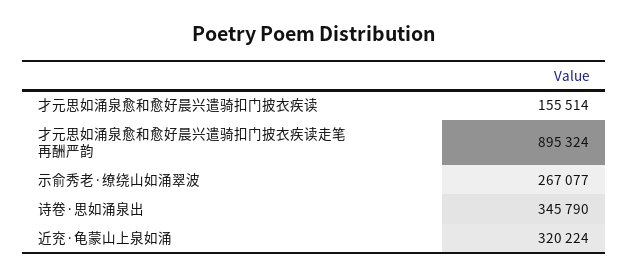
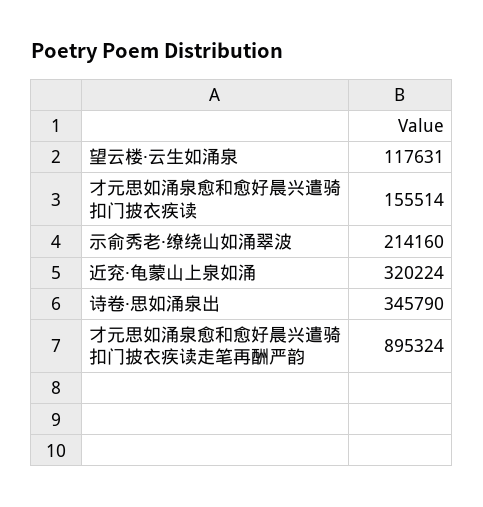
示俞秀老·缭绕山如涌翠波: 267077 -> 214160
望云楼·云生如涌泉: none -> 117631

